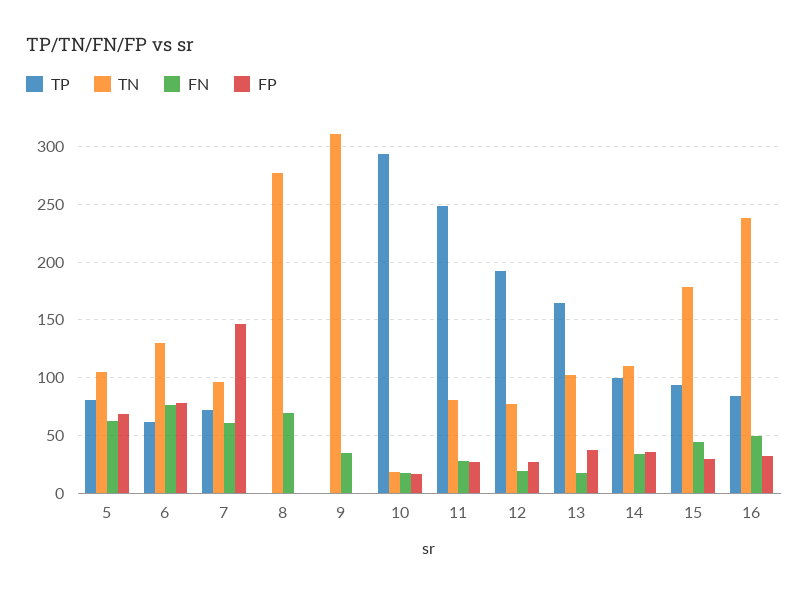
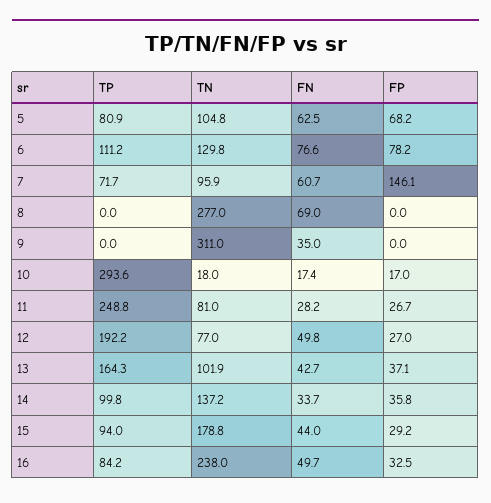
TP, 6: 60 -> 111.2
FN, 12: 20 -> 49.8
FN, 13: 20 -> 42.7
TN, 14: 110 -> 137.2

